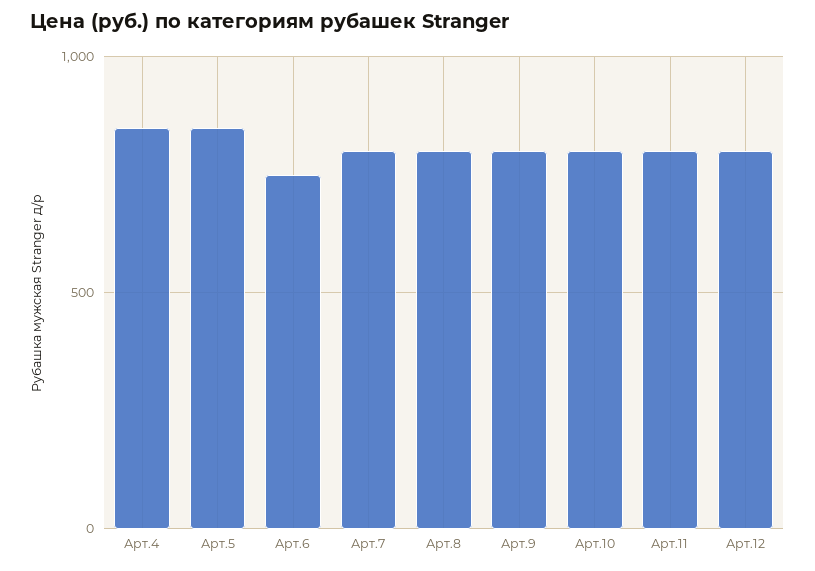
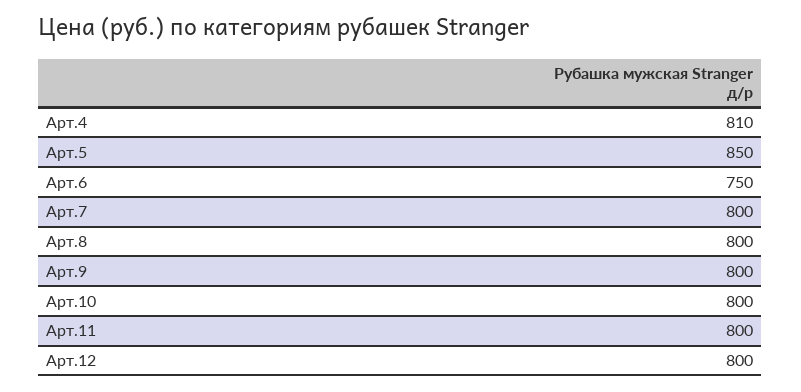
Арт.4: 850 -> 810

